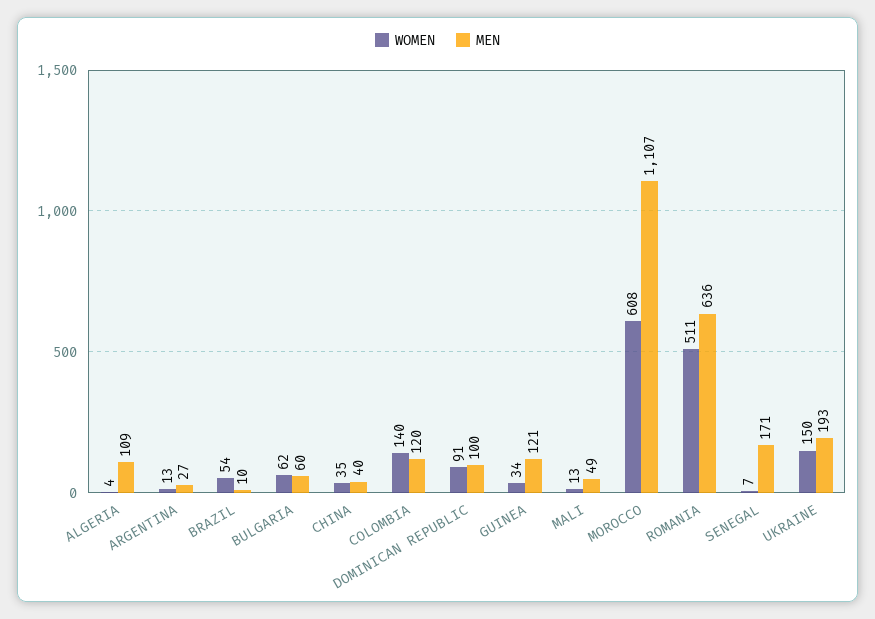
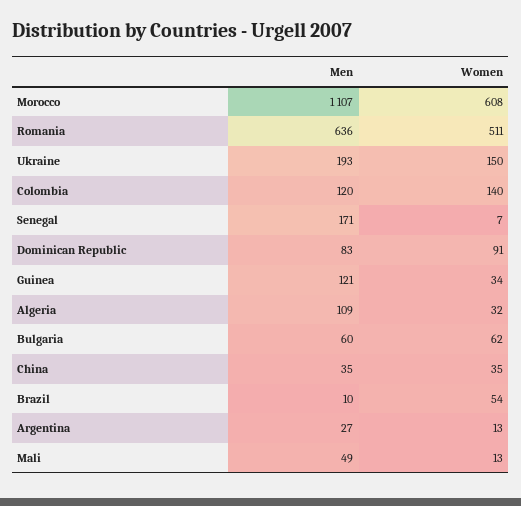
WOMEN, ALGERIA: 4 -> 32
MEN, CHINA: 40 -> 35
MEN, DOMINICAN REPUBLIC: 100 -> 83

